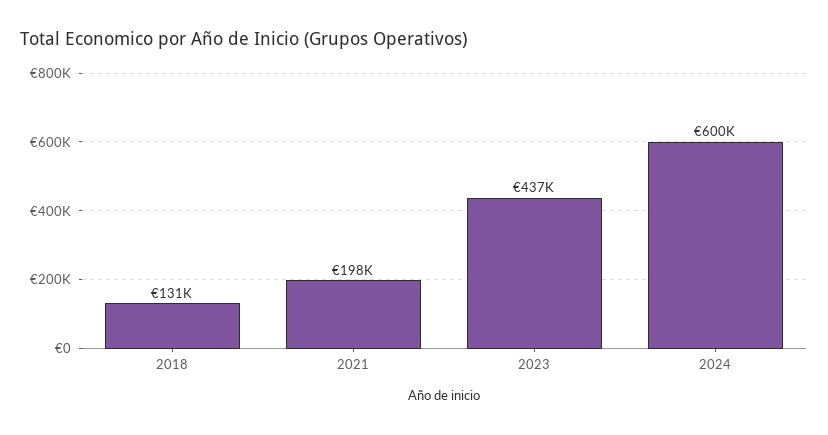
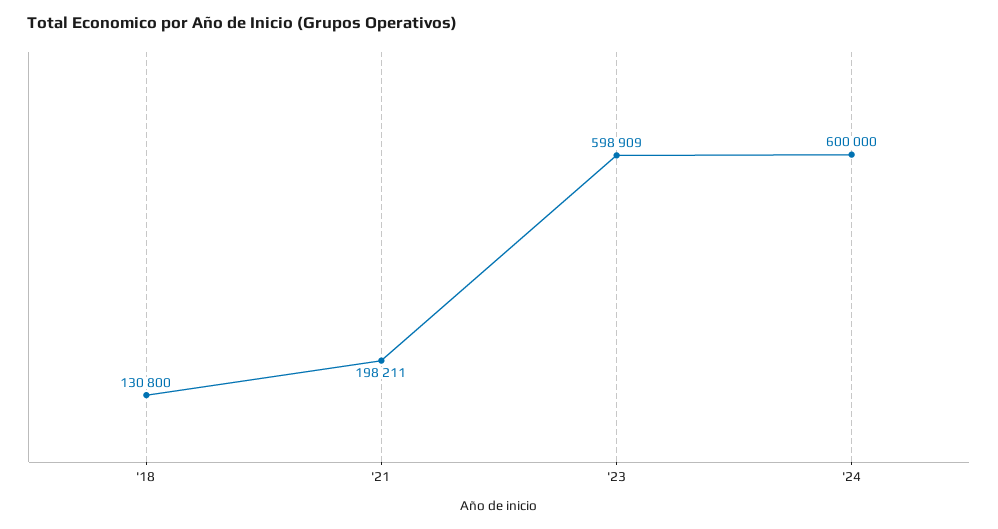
2023: 437000 -> 598909

